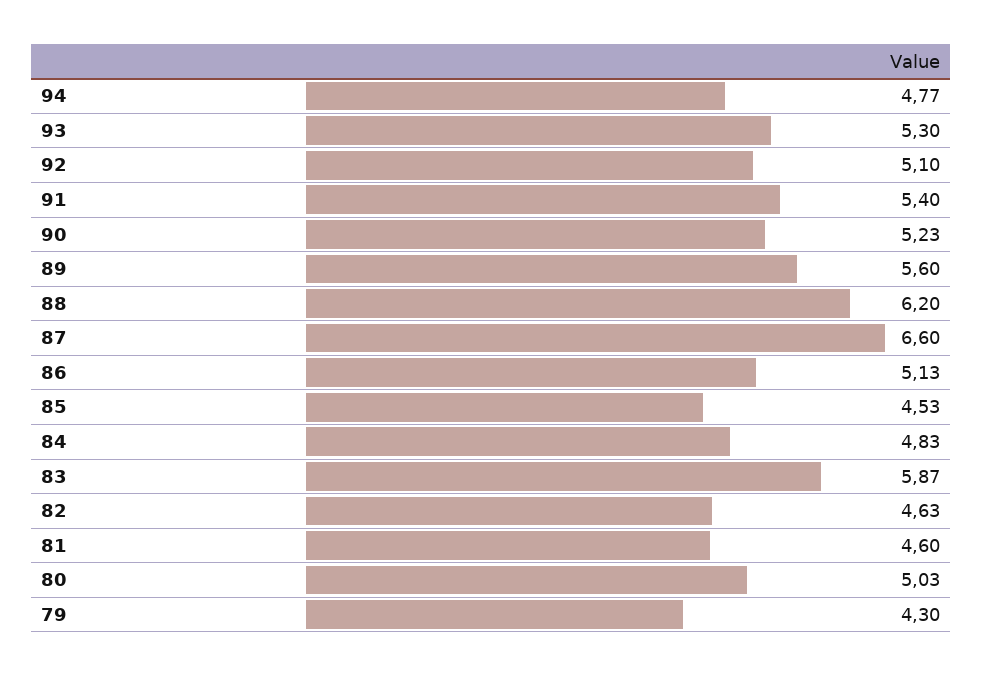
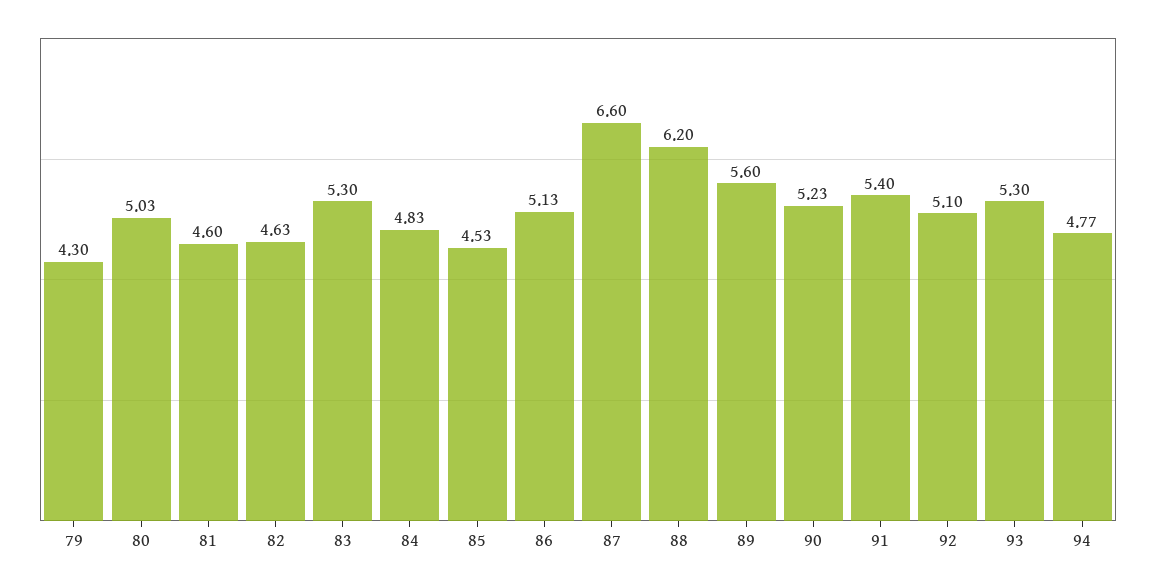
83: 5.87 -> 5.3

